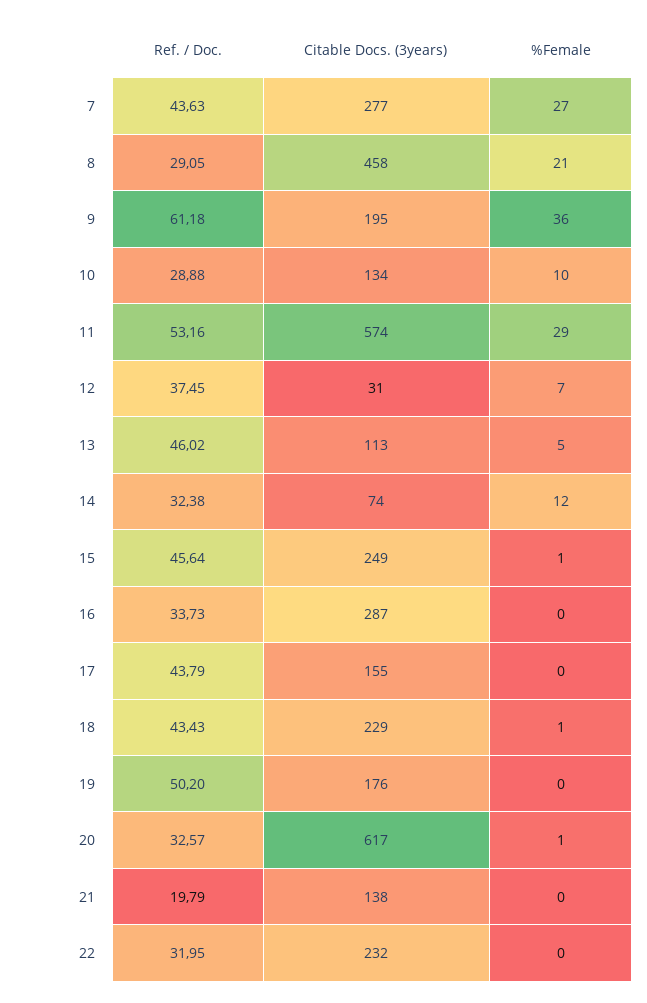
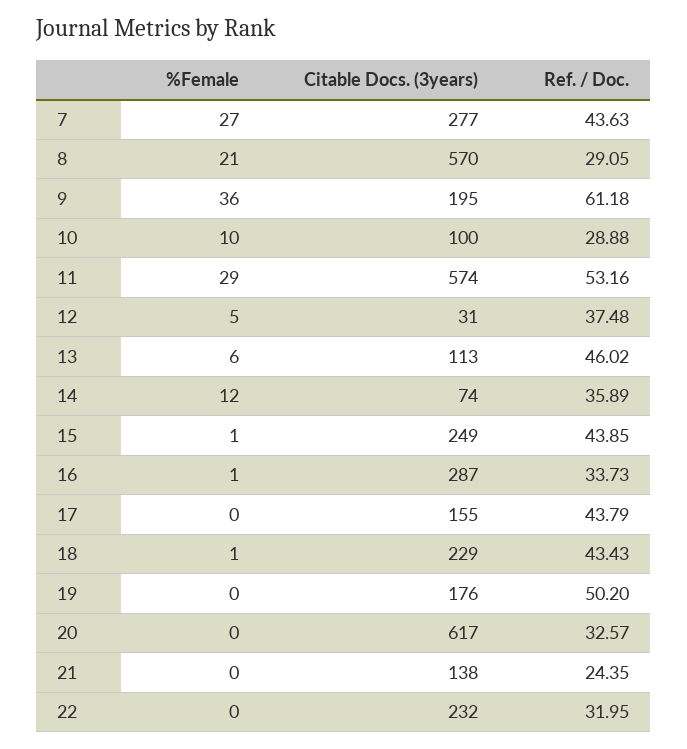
Citable Docs. (3years), 8: 458 -> 570
Citable Docs. (3years), 10: 134 -> 100
Ref. / Doc., 12: 37.45 -> 37.48
%Female, 12: 7 -> 5
%Female, 13: 5 -> 6
Ref. / Doc., 14: 32.38 -> 35.89
Ref. / Doc., 15: 45.64 -> 43.85
%Female, 16: 0 -> 1
%Female, 20: 1 -> 0
Ref. / Doc., 21: 19.79 -> 24.35

